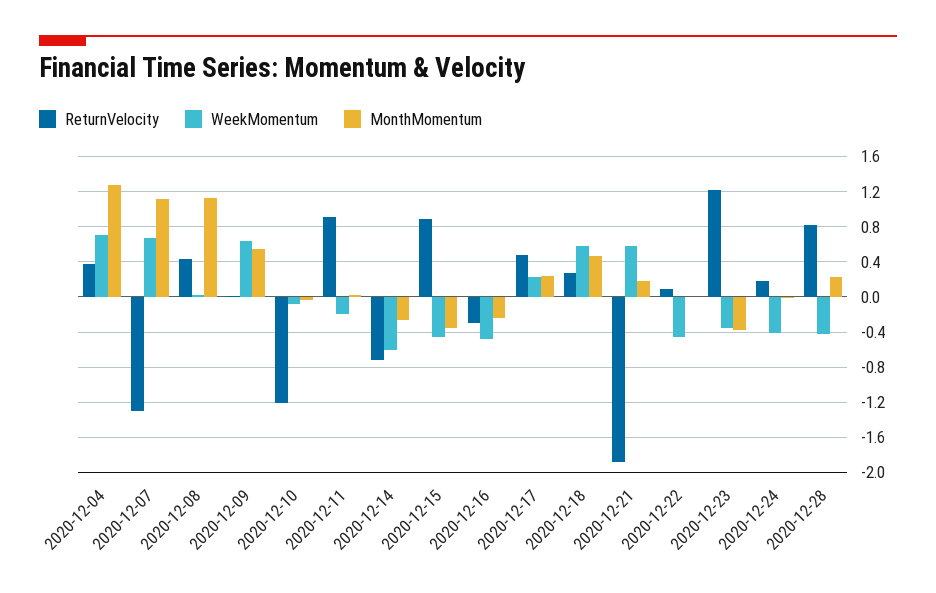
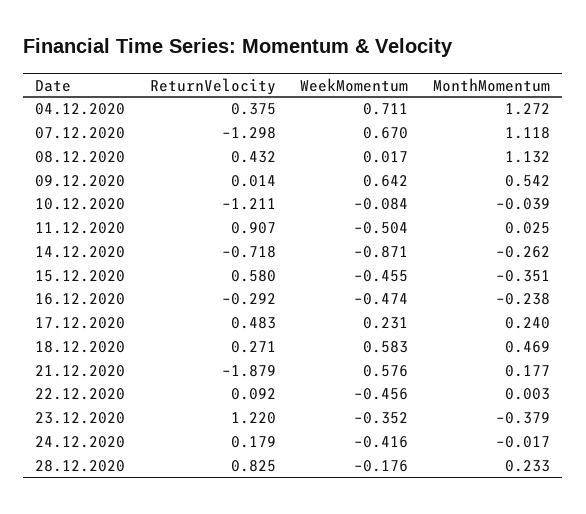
WeekMomentum, 2020-12-11: -0.2 -> -0.504
WeekMomentum, 2020-12-14: -0.6 -> -0.871
ReturnVelocity, 2020-12-15: 0.9 -> 0.58
WeekMomentum, 2020-12-28: -0.4 -> -0.176

